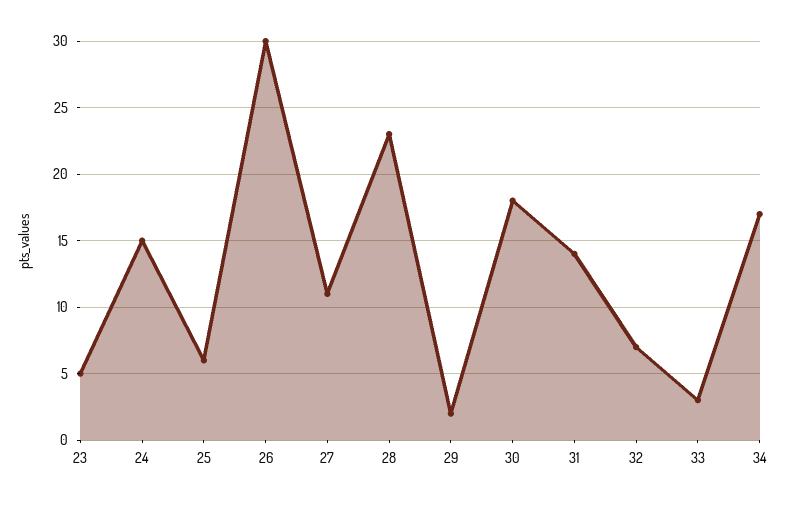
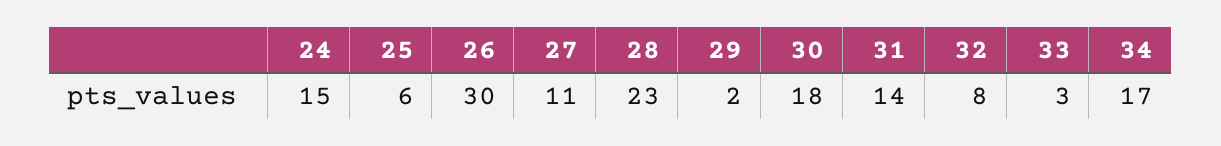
23: 5 -> none
32: 7 -> 8

